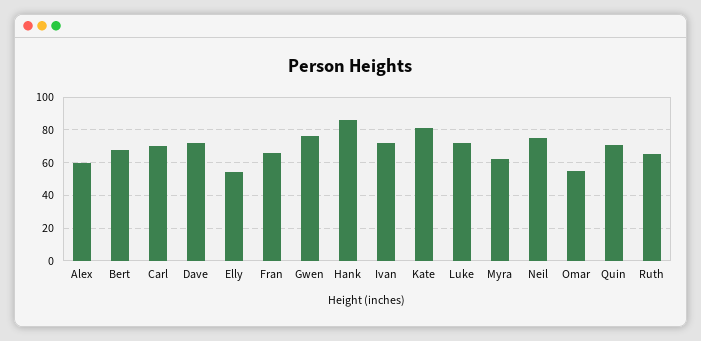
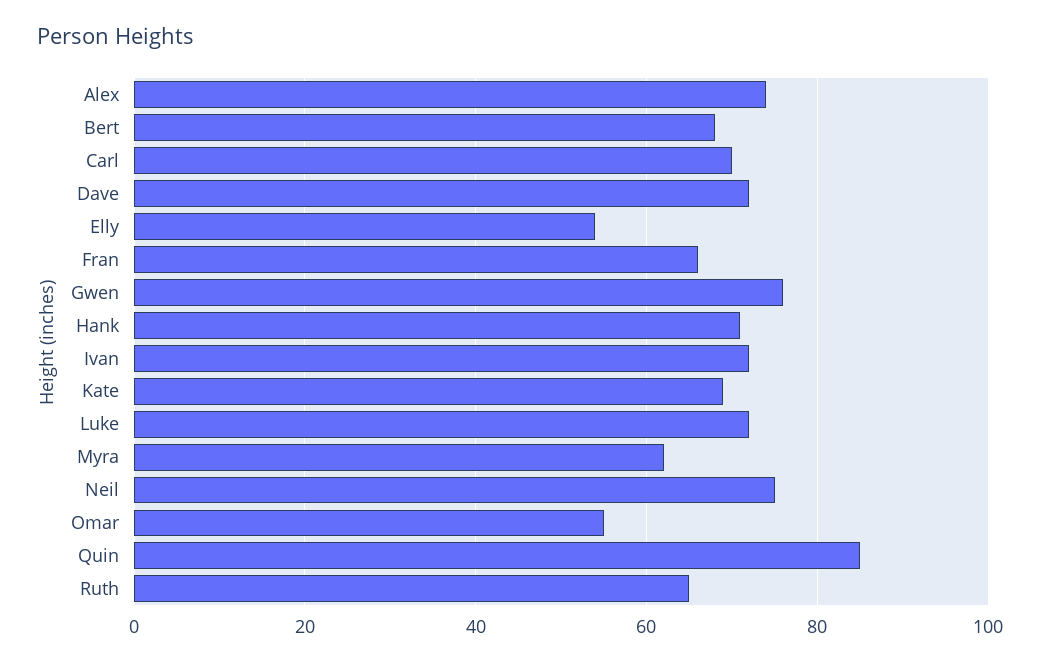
Alex: 60 -> 75
Hank: 85 -> 70
Kate: 80 -> 70
Quin: 70 -> 85

